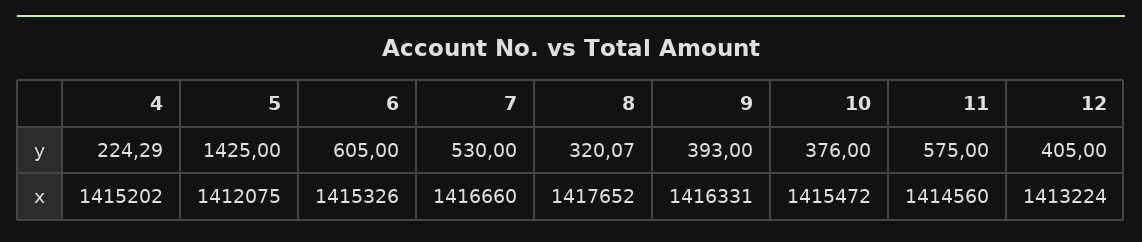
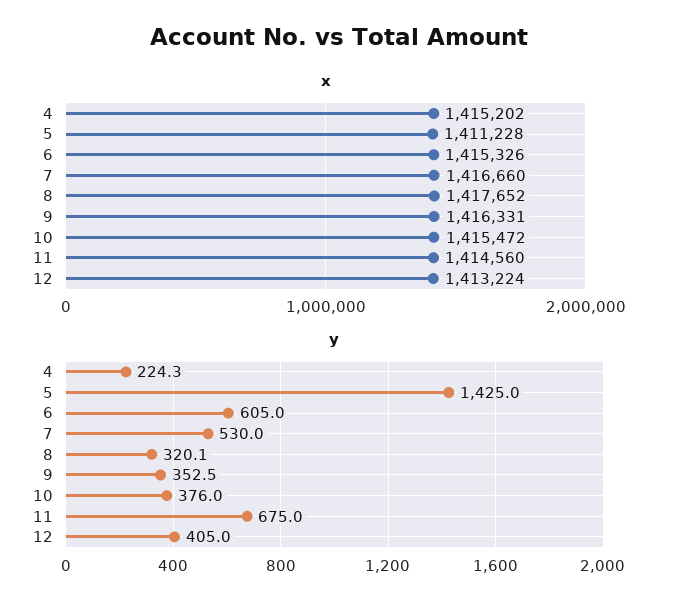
y, 9: 393 -> 352.5
y, 11: 575 -> 675
x, 5: 1412075 -> 1411228

